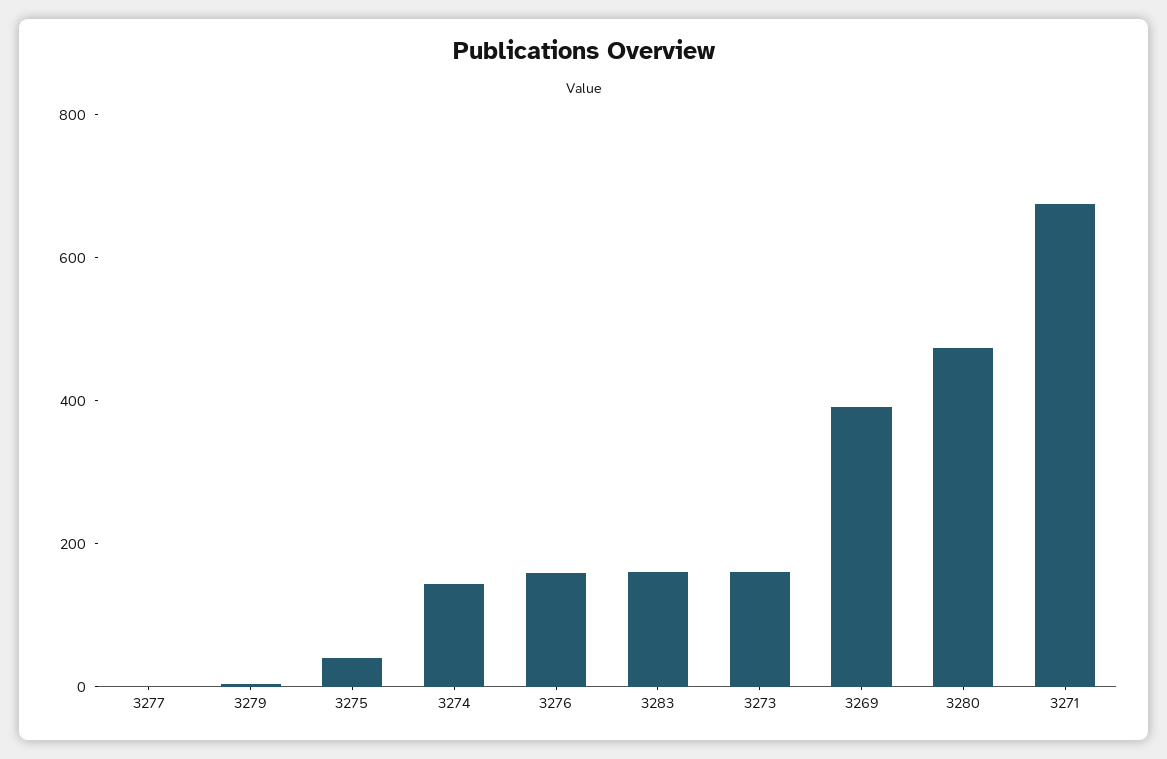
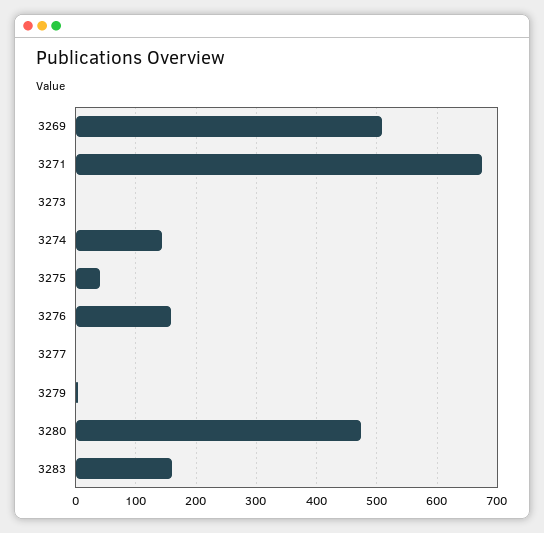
3273: 150 -> 0
3269: 400 -> 510

